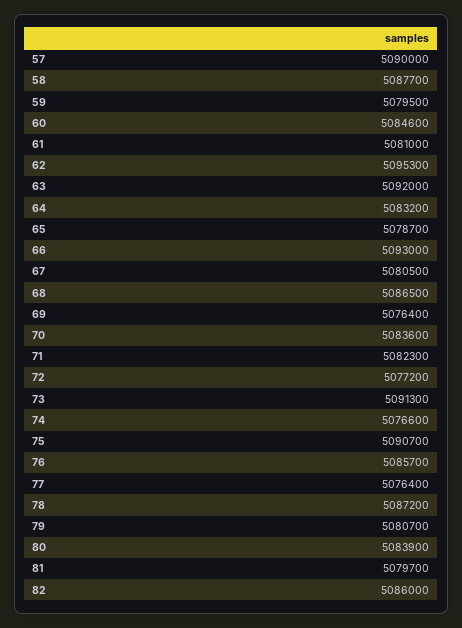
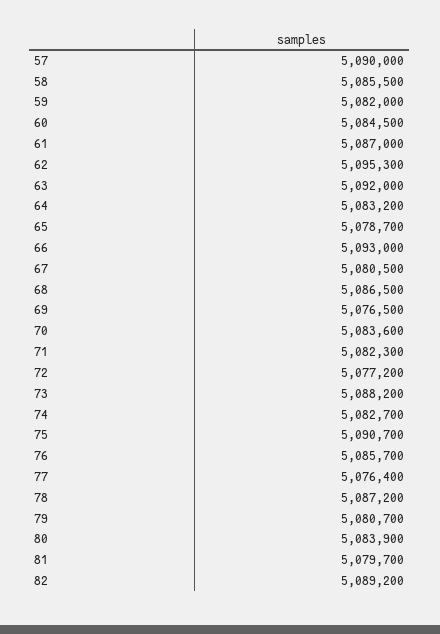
58: 5087700 -> 5085500
59: 5079500 -> 5082000
60: 5084600 -> 5084500
61: 5081000 -> 5087000
69: 5076400 -> 5076500
73: 5091300 -> 5088200
74: 5076600 -> 5082700
82: 5086000 -> 5089200

